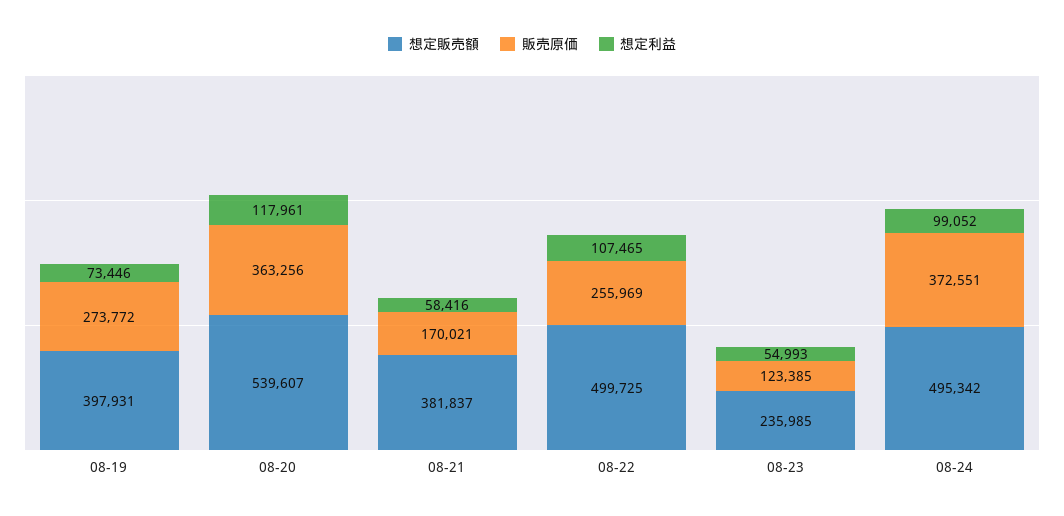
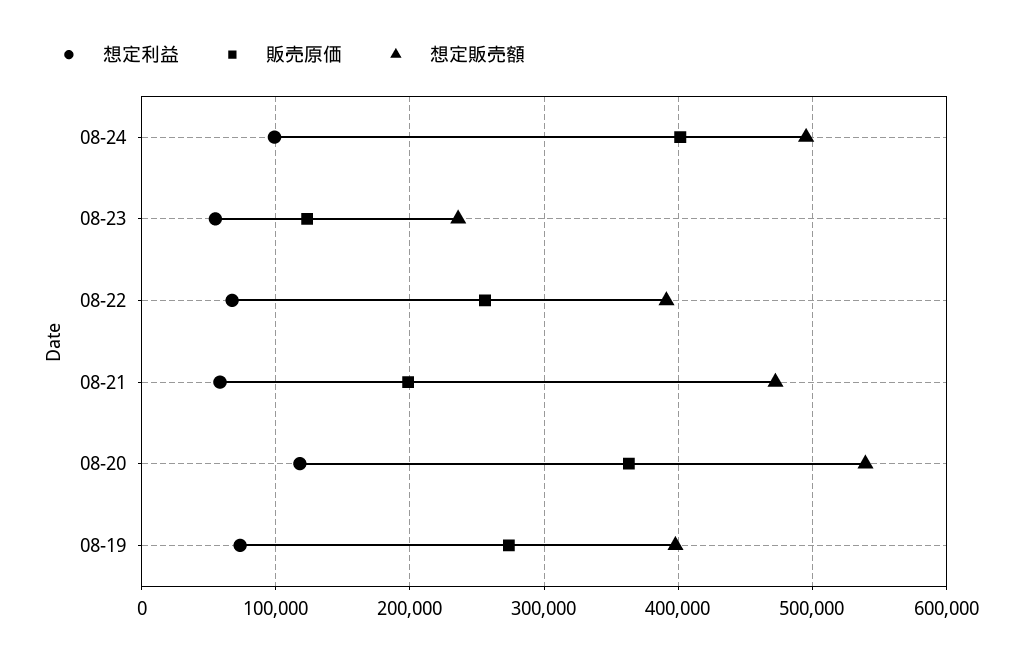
想定販売額, 08-21: 381837 -> 470000
販売原価, 08-21: 170021 -> 200000
想定販売額, 08-22: 499725 -> 390000
想定利益, 08-22: 107465 -> 70000
販売原価, 08-24: 372551 -> 400000

